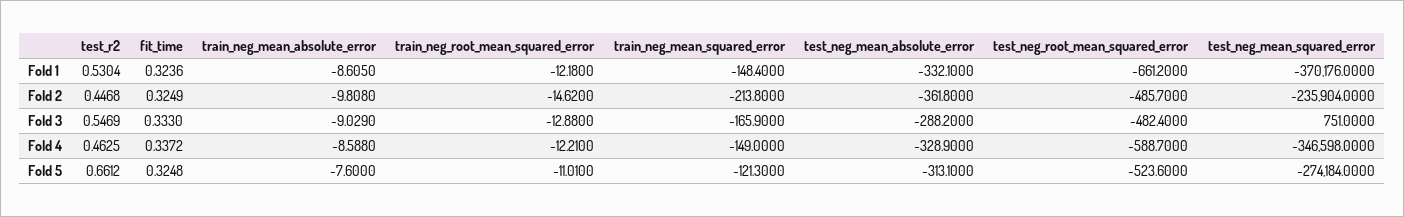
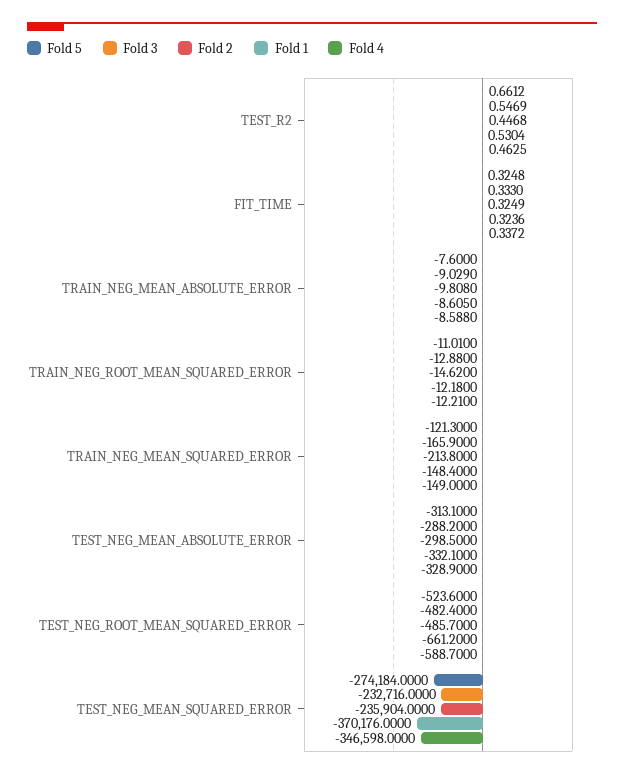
Fold 2, test_neg_mean_absolute_error: -361.8 -> -298.5
Fold 3, test_neg_mean_squared_error: 751 -> -232716

